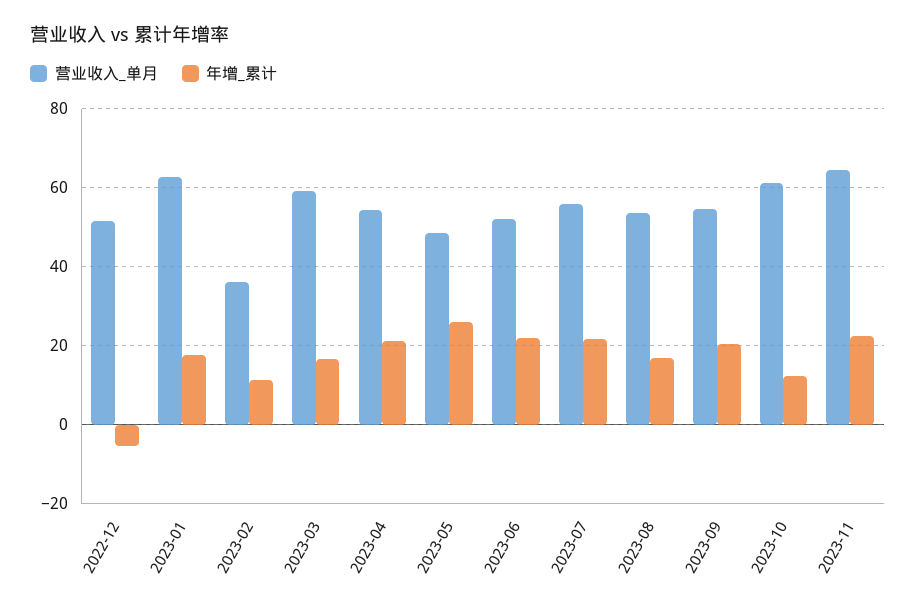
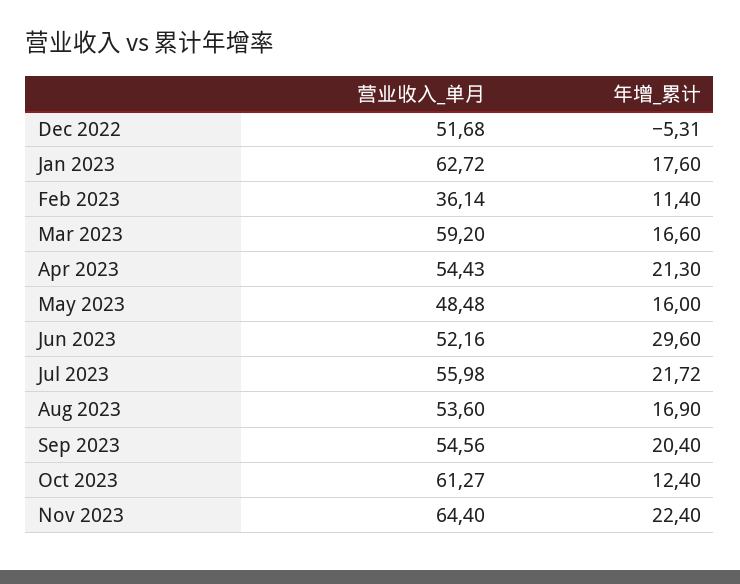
年增_累计, 2023-05: 26 -> 16
年增_累计, 2023-06: 22 -> 29.6

